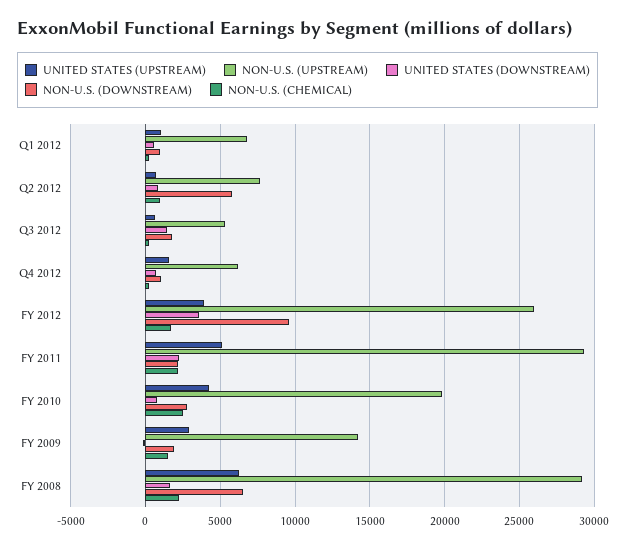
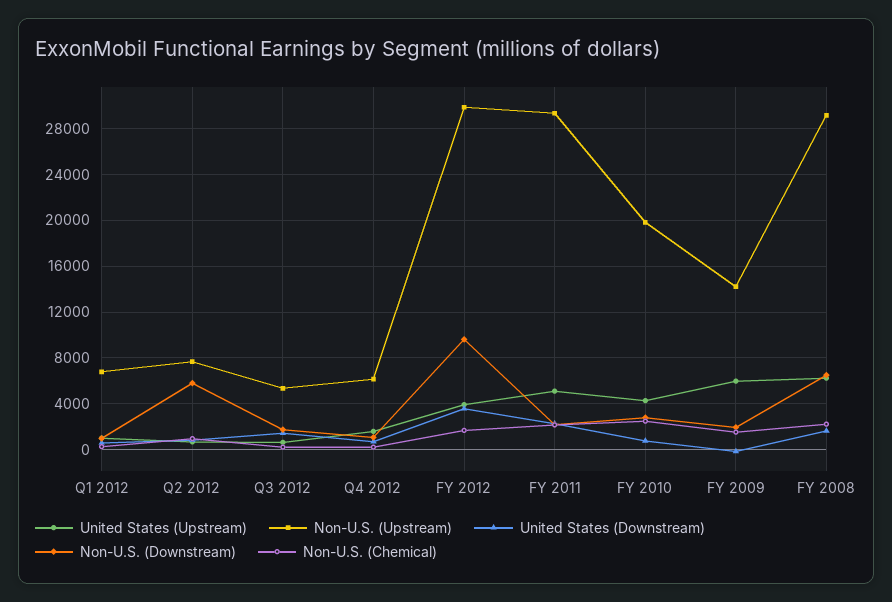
NON-U.S. (UPSTREAM), FY 2012: 26000 -> 30000
UNITED STATES (UPSTREAM), FY 2009: 3000 -> 6000

